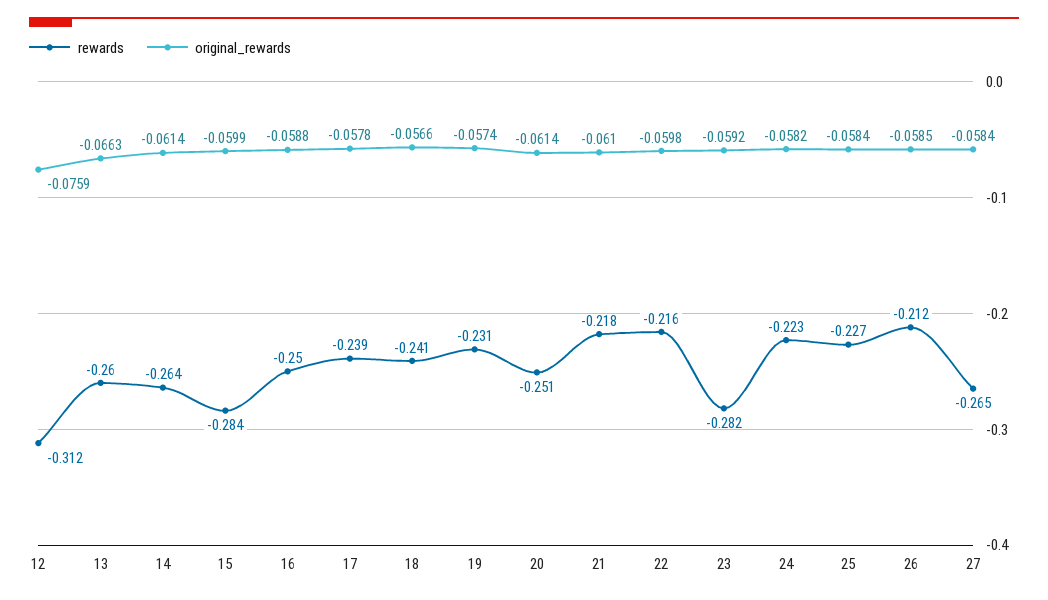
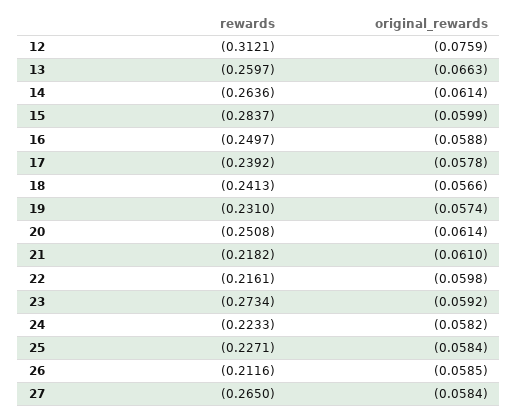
rewards, 23: -0.282 -> -0.2734

